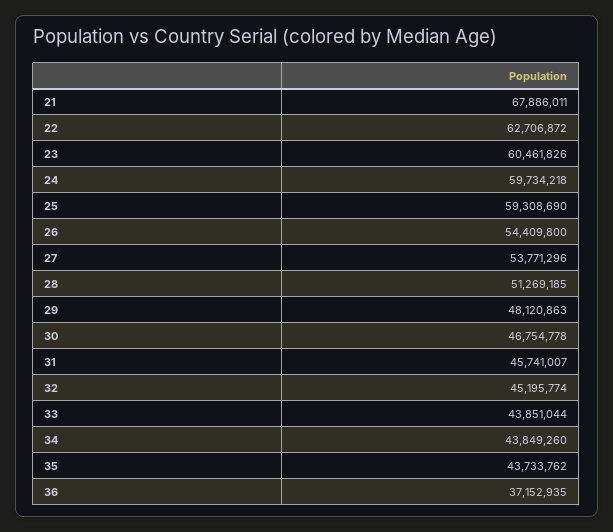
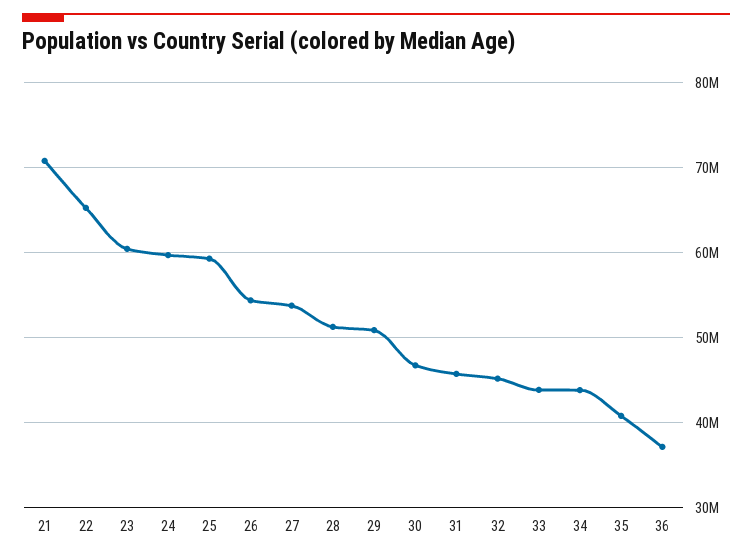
21: 67886011 -> 71000000
22: 62706872 -> 65000000
29: 48120863 -> 51000000
35: 43733762 -> 41000000

